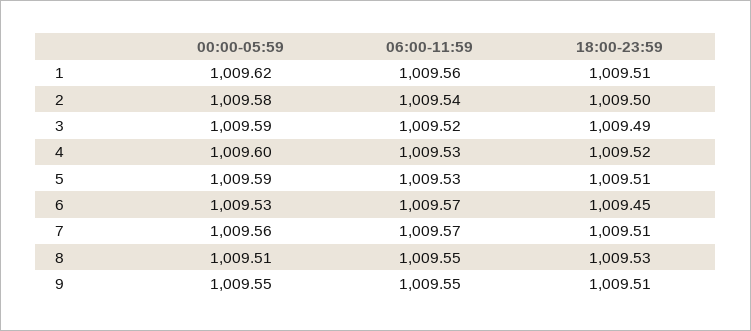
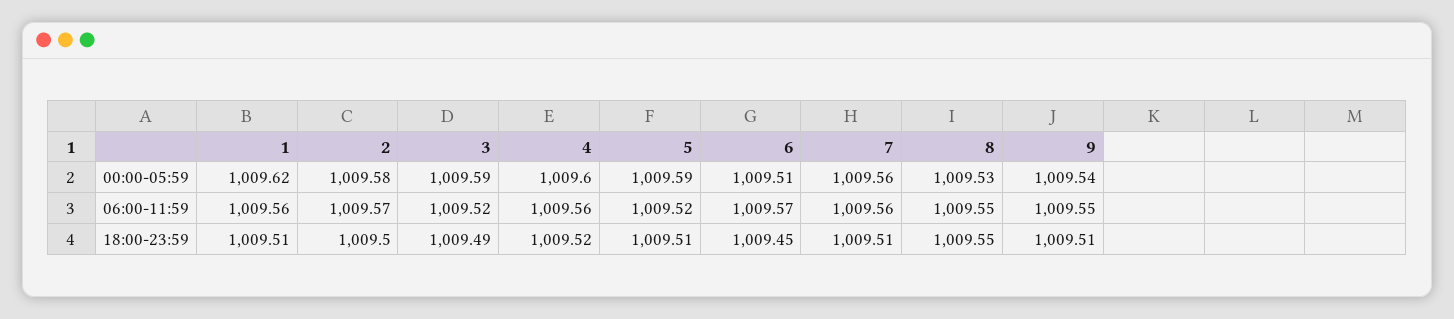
06:00-11:59, 2: 1009.54 -> 1009.57
06:00-11:59, 4: 1009.53 -> 1009.56
06:00-11:59, 5: 1009.53 -> 1009.52
00:00-05:59, 6: 1009.53 -> 1009.51
06:00-11:59, 7: 1009.57 -> 1009.56
00:00-05:59, 8: 1009.51 -> 1009.53
18:00-23:59, 8: 1009.53 -> 1009.55
00:00-05:59, 9: 1009.55 -> 1009.54

